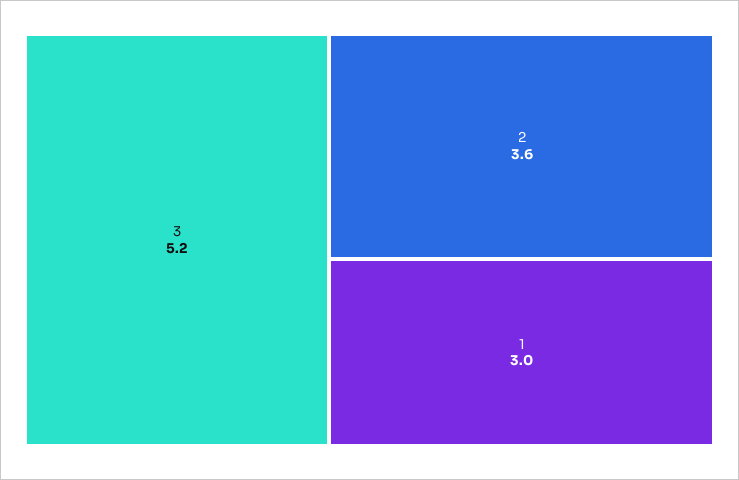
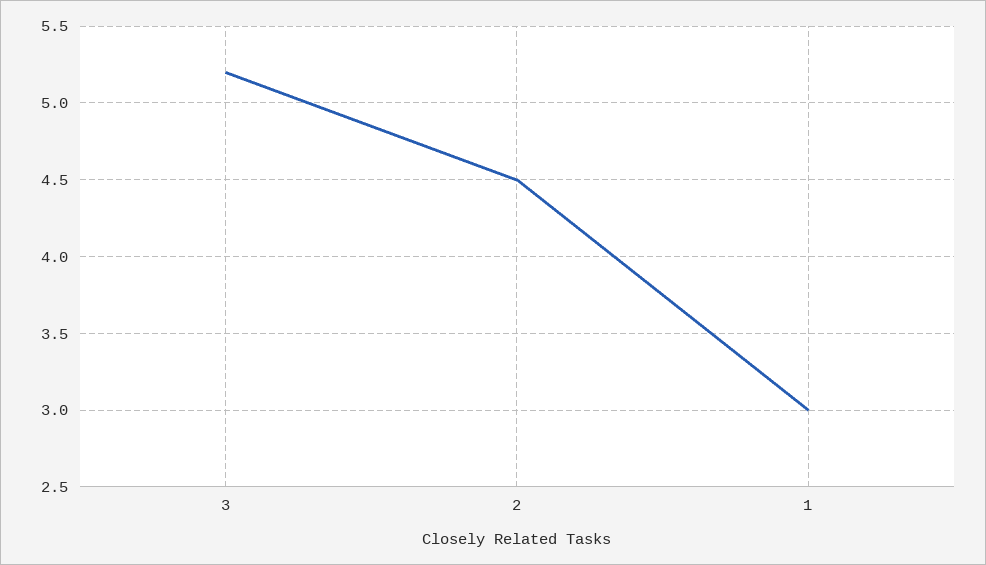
2: 3.6 -> 4.5

